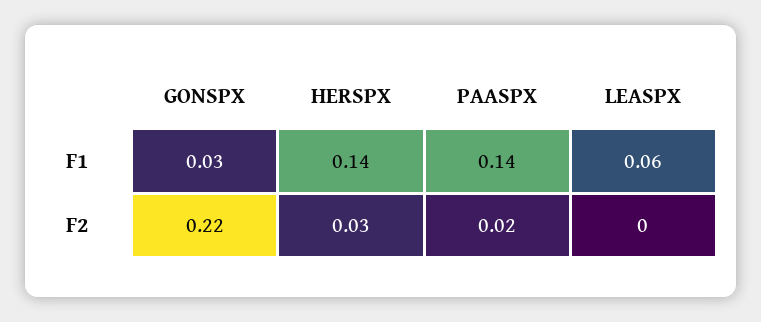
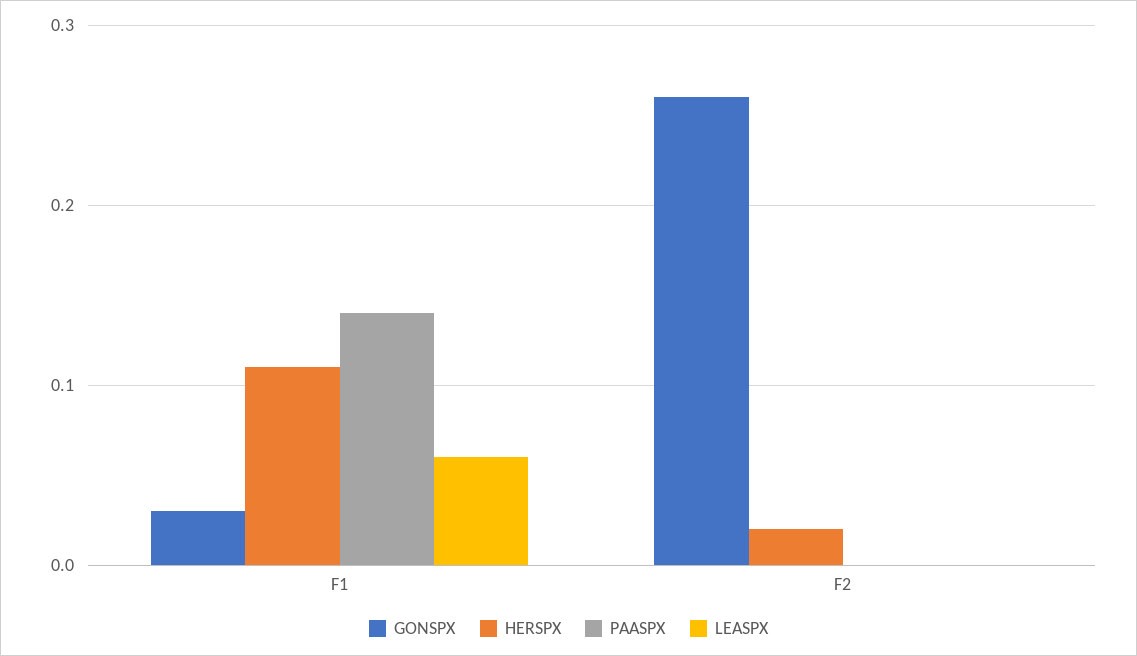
HERSPX, F1: 0.14 -> 0.11
GONSPX, F2: 0.22 -> 0.26
HERSPX, F2: 0.03 -> 0.02
PAASPX, F2: 0.02 -> 0

